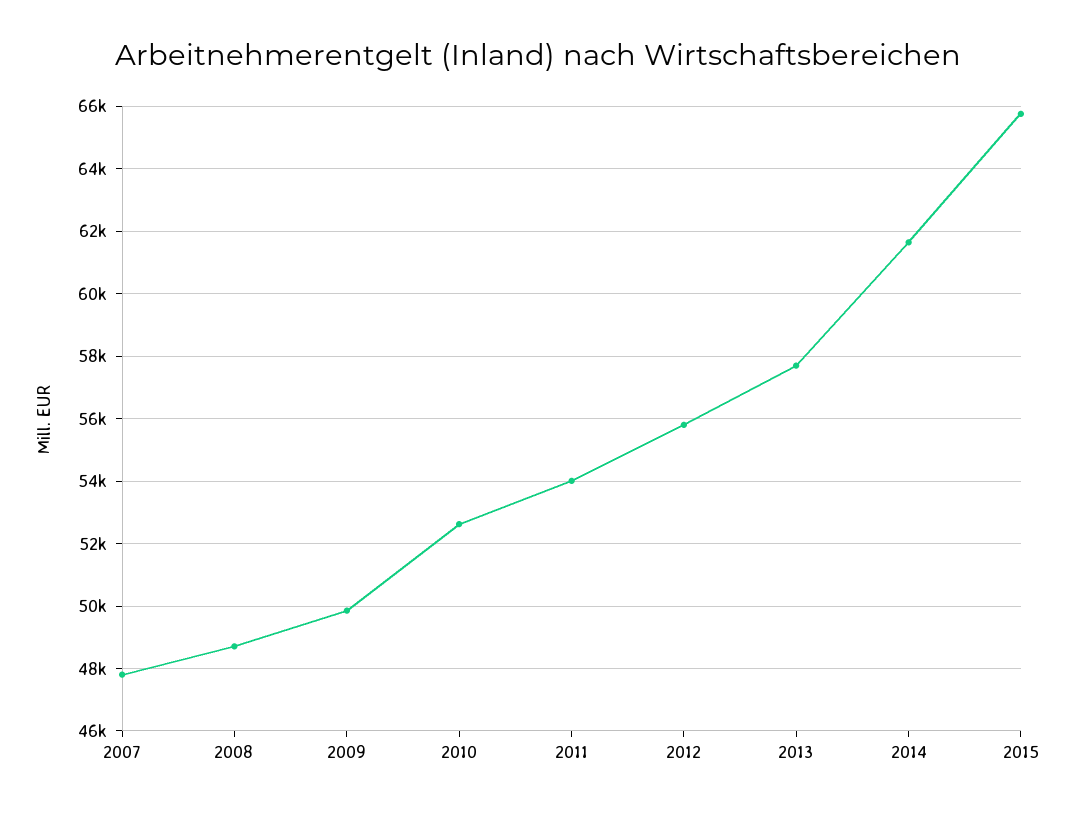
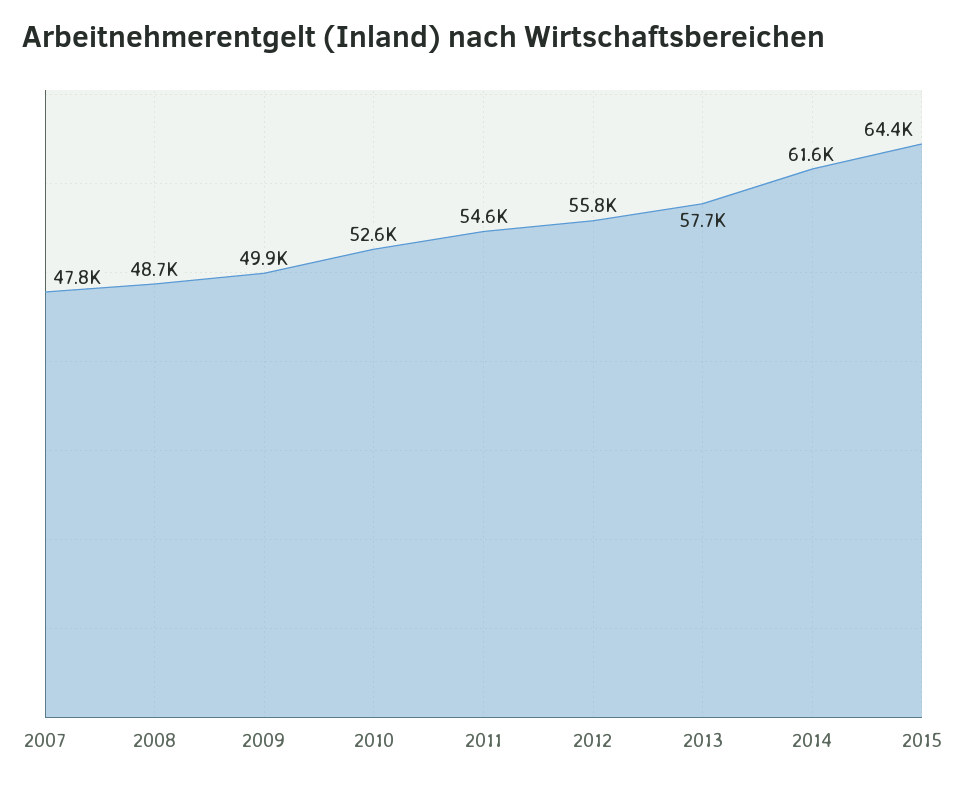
2011: 54000 -> 54600
2015: 65800 -> 64400

